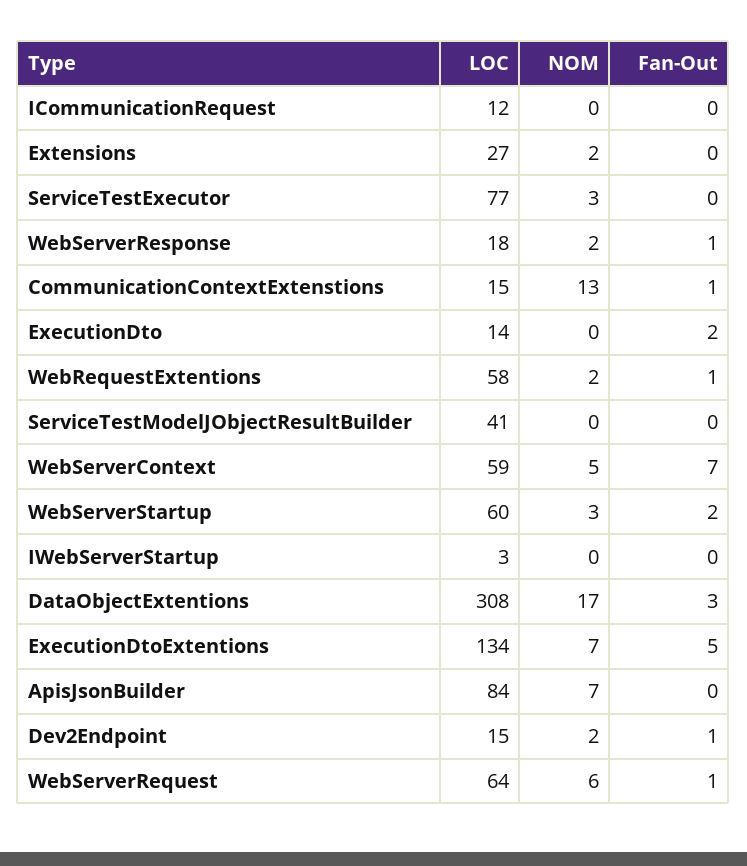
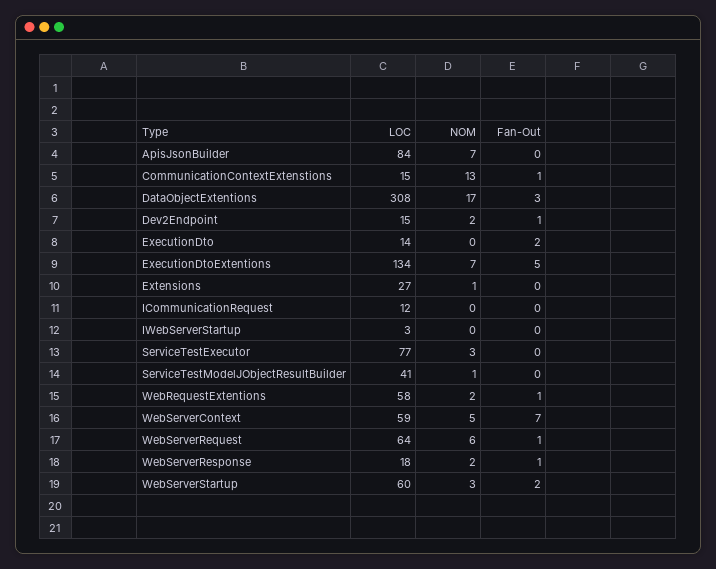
NOM, Extensions: 2 -> 1
NOM, ServiceTestModelJObjectResultBuilder: 0 -> 1

